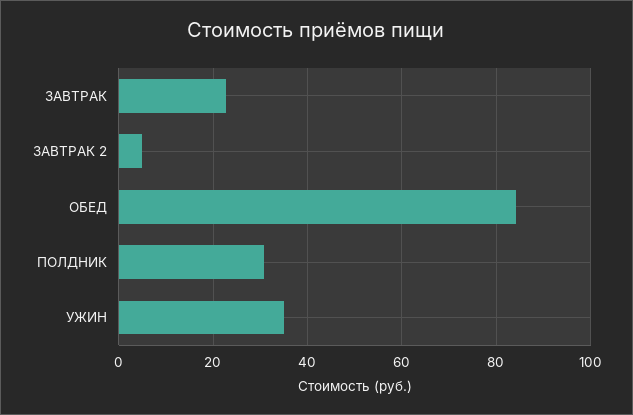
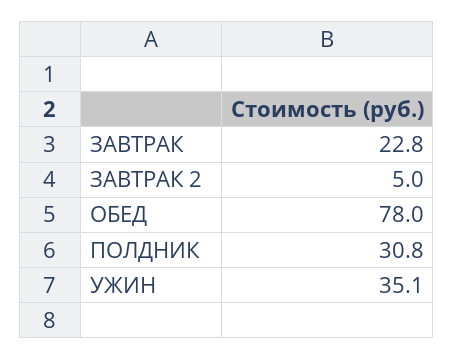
ОБЕД: 84 -> 78

